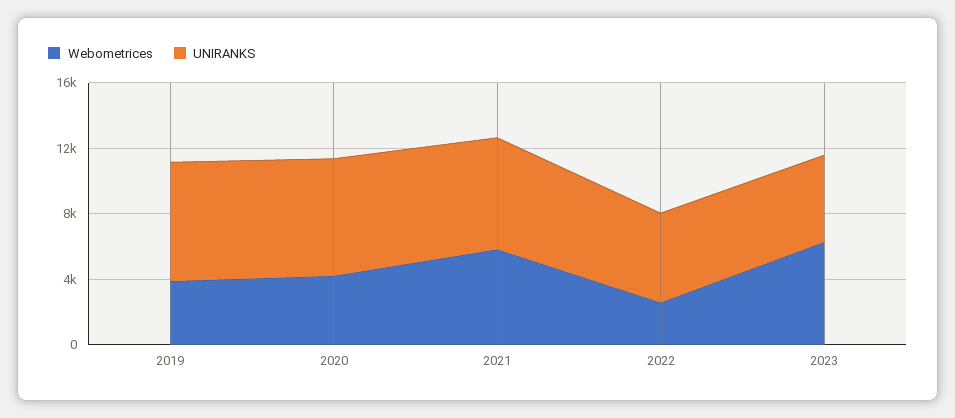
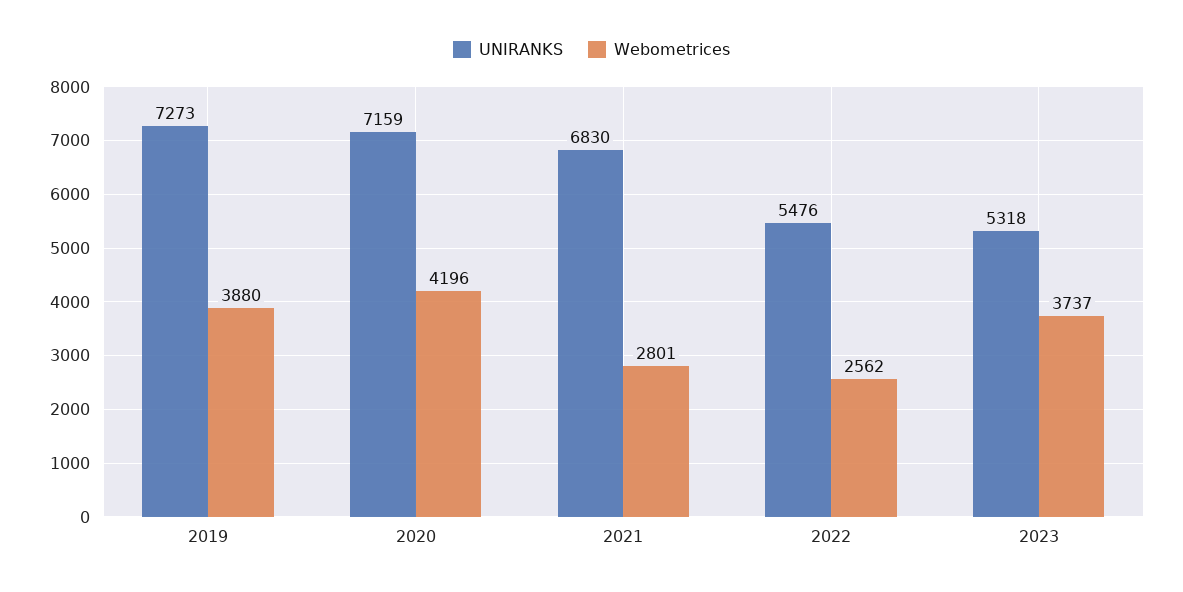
Webometrices, 2021: 6000 -> 2801
Webometrices, 2023: 6000 -> 3737

